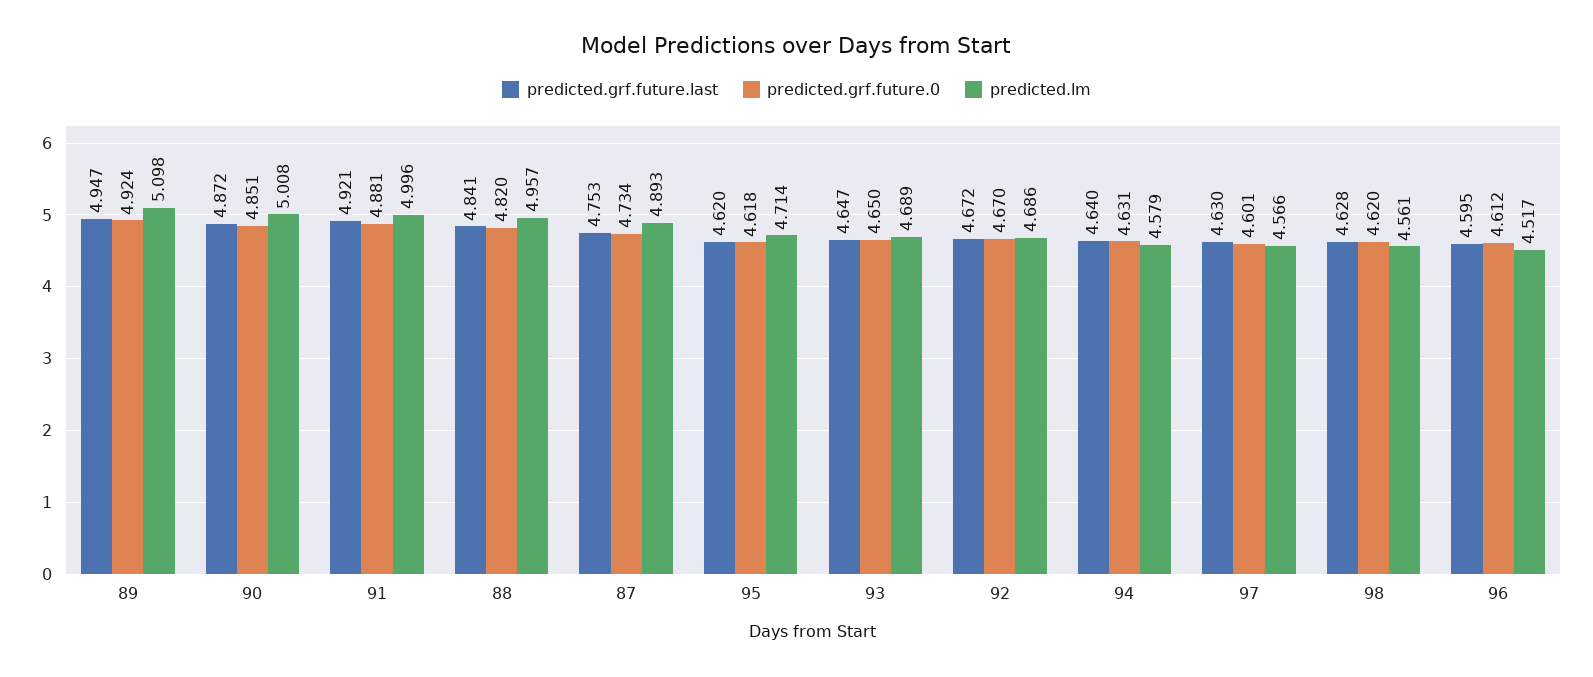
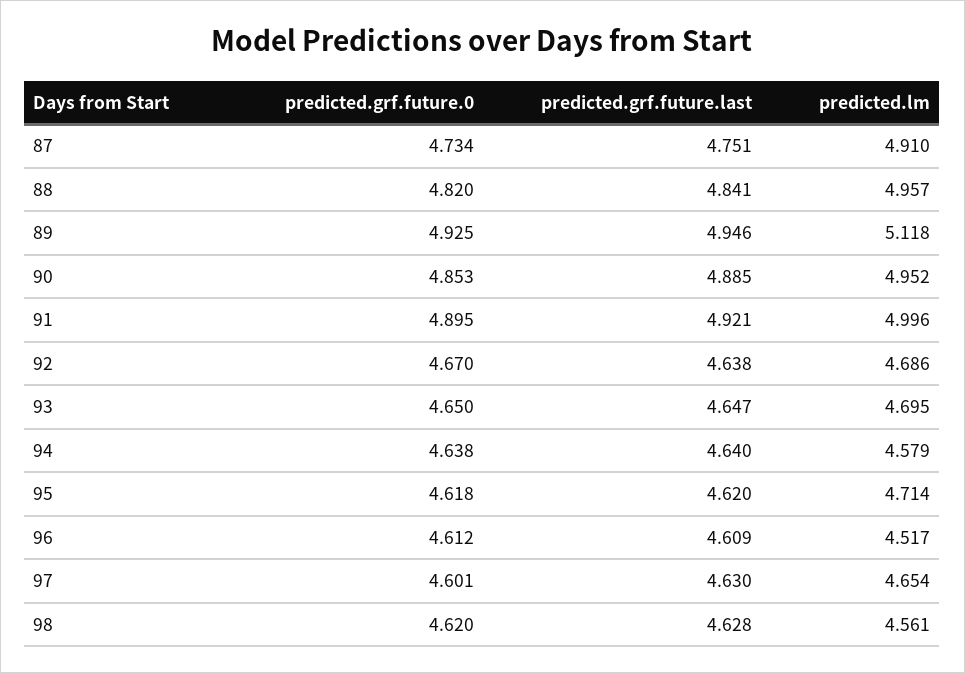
predicted.grf.future.last, 89: 4.947 -> 4.946
predicted.grf.future.0, 89: 4.924 -> 4.925
predicted.lm, 89: 5.098 -> 5.118
predicted.grf.future.last, 90: 4.872 -> 4.885
predicted.grf.future.0, 90: 4.851 -> 4.853
predicted.lm, 90: 5.008 -> 4.952
predicted.grf.future.0, 91: 4.881 -> 4.895
predicted.grf.future.last, 87: 4.753 -> 4.751
predicted.lm, 87: 4.893 -> 4.91
predicted.lm, 93: 4.689 -> 4.695
predicted.grf.future.last, 92: 4.672 -> 4.638
predicted.grf.future.0, 94: 4.631 -> 4.638
predicted.lm, 97: 4.566 -> 4.654
predicted.grf.future.last, 96: 4.595 -> 4.609

